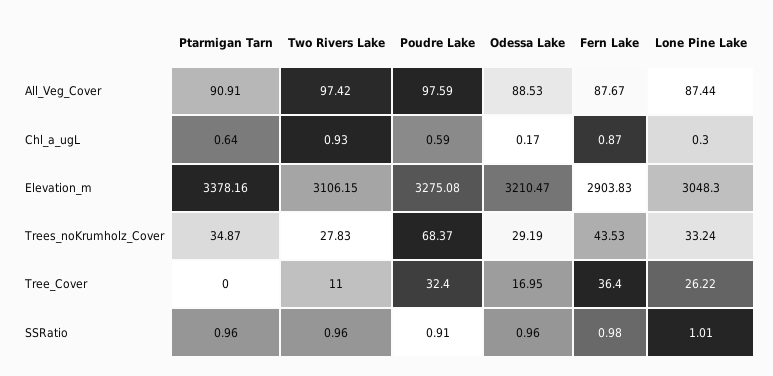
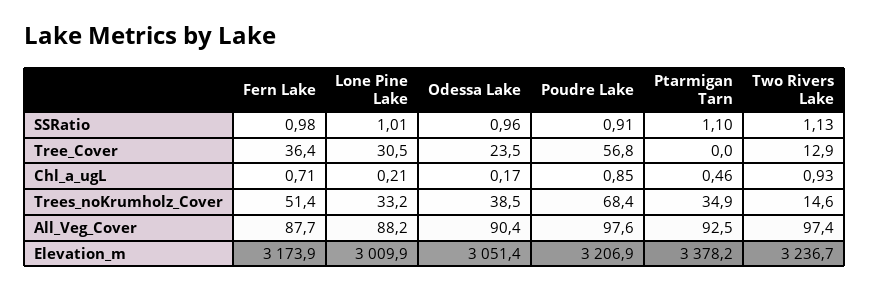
Ptarmigan Tarn, All_Veg_Cover: 90.91 -> 92.5
Odessa Lake, All_Veg_Cover: 88.53 -> 90.4
Lone Pine Lake, All_Veg_Cover: 87.44 -> 88.2
Ptarmigan Tarn, Chl_a_ugL: 0.64 -> 0.46
Poudre Lake, Chl_a_ugL: 0.59 -> 0.85
Fern Lake, Chl_a_ugL: 0.87 -> 0.71
Lone Pine Lake, Chl_a_ugL: 0.3 -> 0.21
Two Rivers Lake, Elevation_m: 3106.15 -> 3236.7
Poudre Lake, Elevation_m: 3275.08 -> 3206.9
Odessa Lake, Elevation_m: 3210.47 -> 3051.4
Fern Lake, Elevation_m: 2903.83 -> 3173.9
Lone Pine Lake, Elevation_m: 3048.3 -> 3009.9
Two Rivers Lake, Trees_noKrumholz_Cover: 27.83 -> 14.6
Odessa Lake, Trees_noKrumholz_Cover: 29.19 -> 38.5
Fern Lake, Trees_noKrumholz_Cover: 43.53 -> 51.4
Two Rivers Lake, Tree_Cover: 11 -> 12.9
Poudre Lake, Tree_Cover: 32.4 -> 56.8
Odessa Lake, Tree_Cover: 16.95 -> 23.5
Lone Pine Lake, Tree_Cover: 26.22 -> 30.5
Ptarmigan Tarn, SSRatio: 0.96 -> 1.1
Two Rivers Lake, SSRatio: 0.96 -> 1.13

